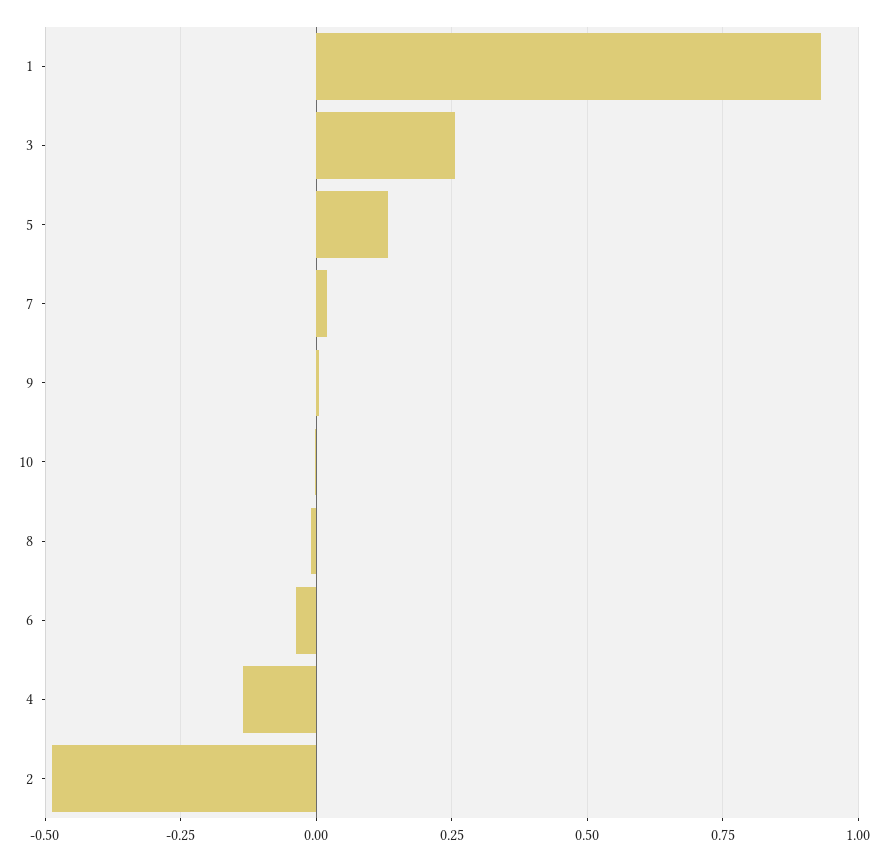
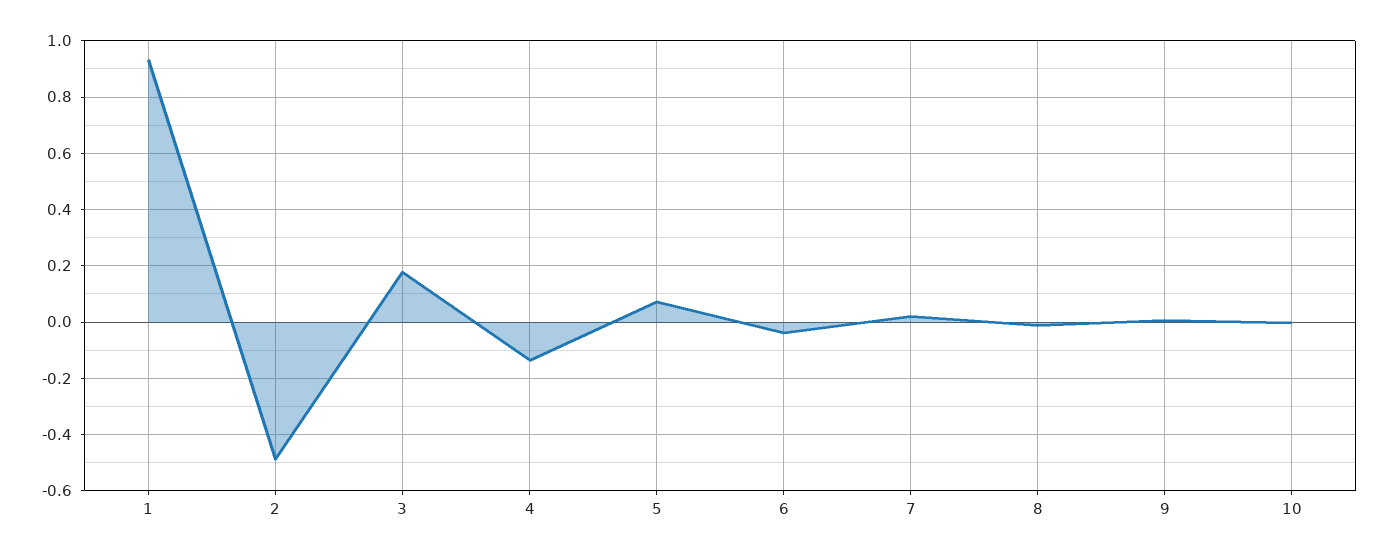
3: 0.25 -> 0.175
5: 0.125 -> 0.075

